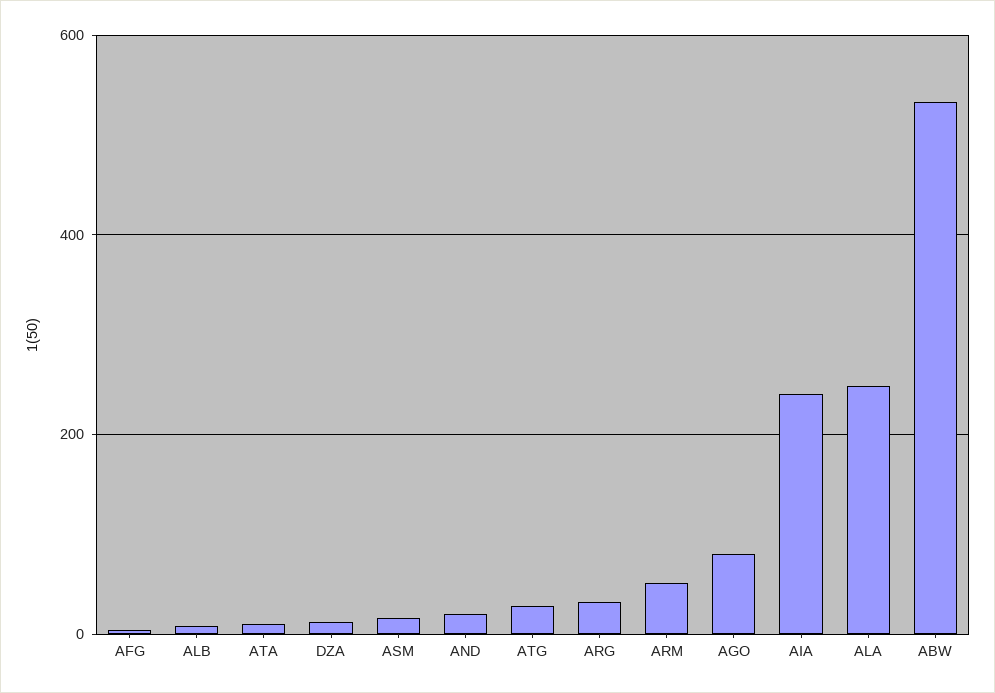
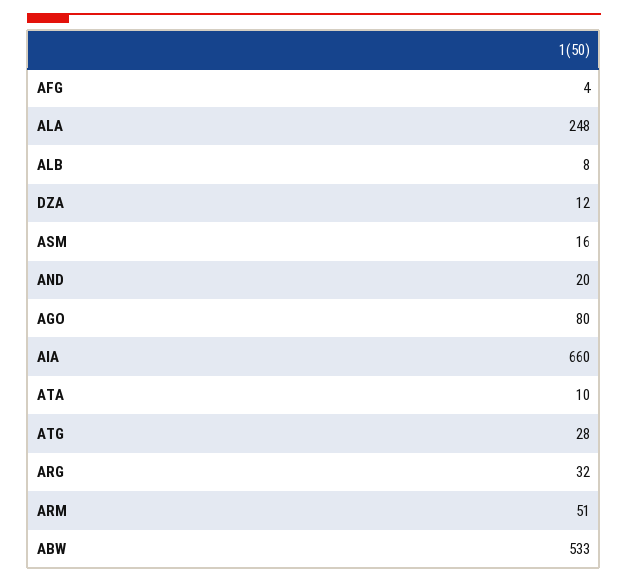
AIA: 240 -> 660

